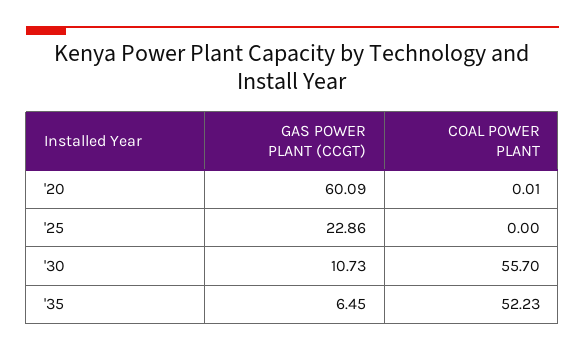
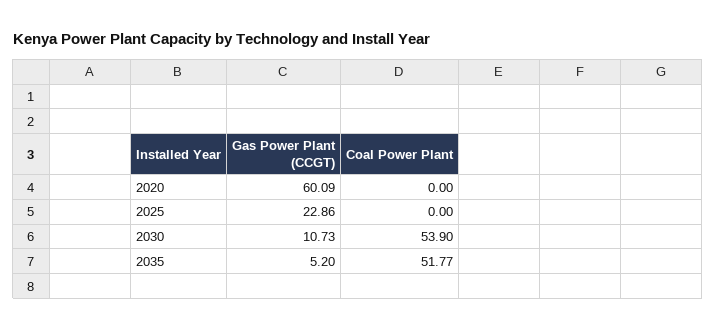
COAL POWER PLANT, '20: 0.01 -> 0
COAL POWER PLANT, '30: 55.7 -> 53.9
GAS POWER PLANT (CCGT), '35: 6.45 -> 5.2
COAL POWER PLANT, '35: 52.23 -> 51.77

